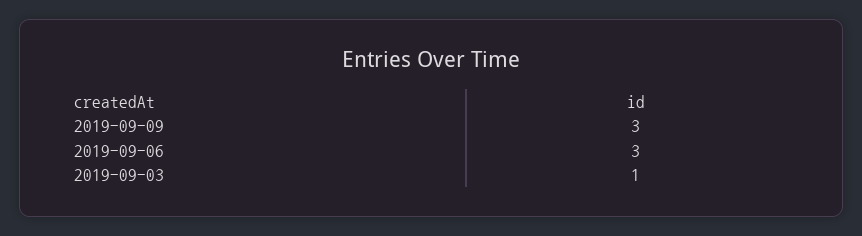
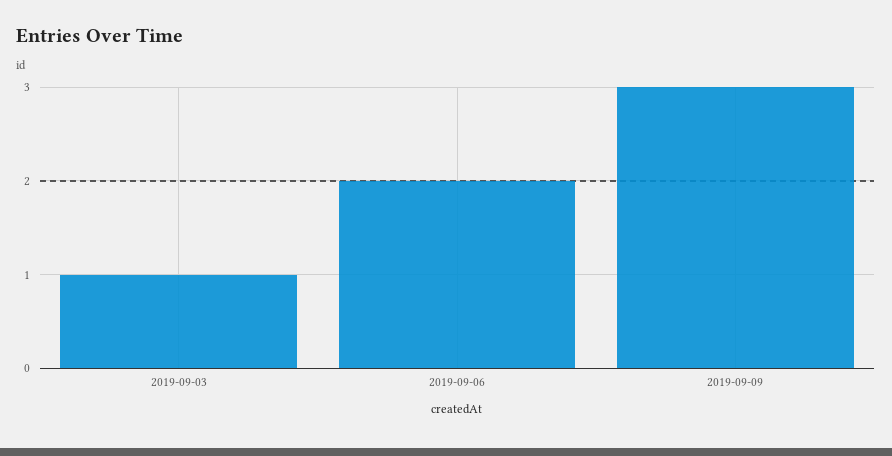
2019-09-06: 3 -> 2

